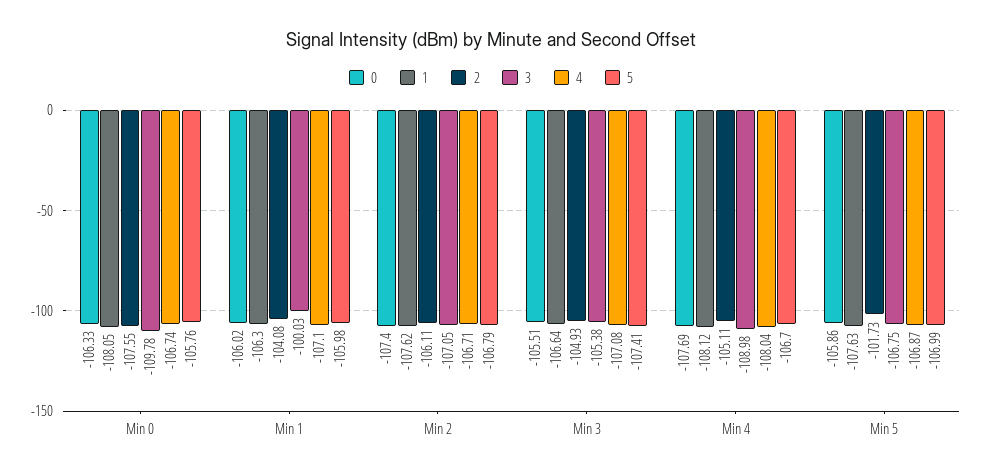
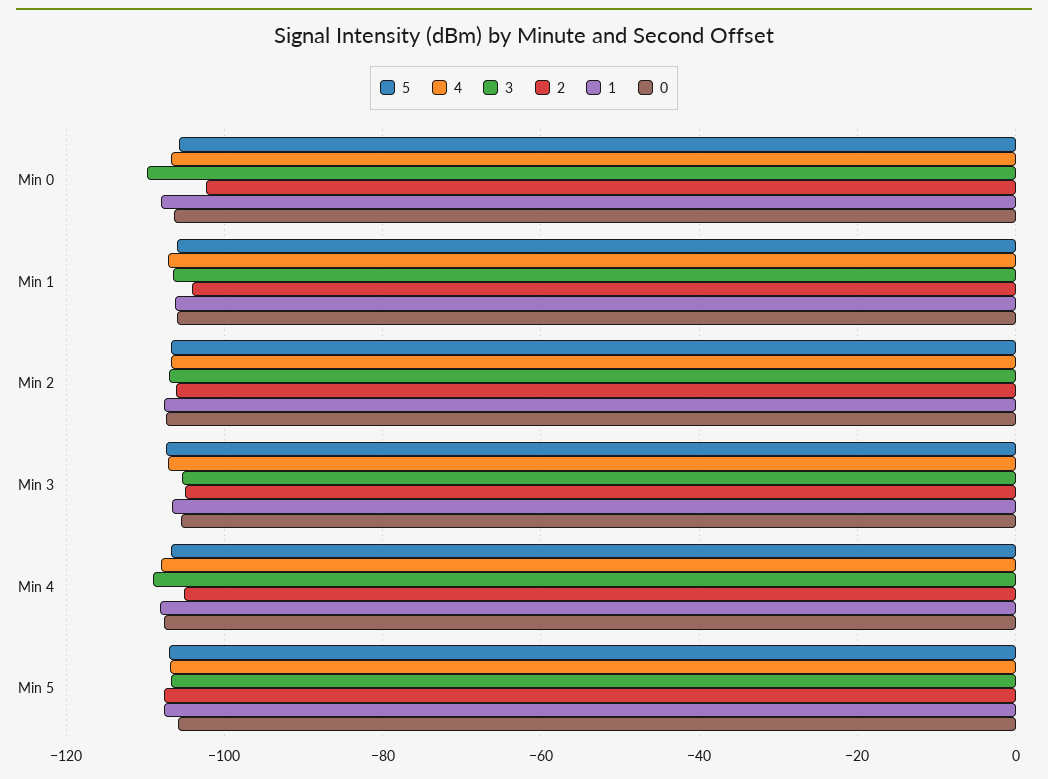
2, Min 0: -107.55 -> -102
3, Min 1: -100.03 -> -106
2, Min 5: -101.73 -> -108

